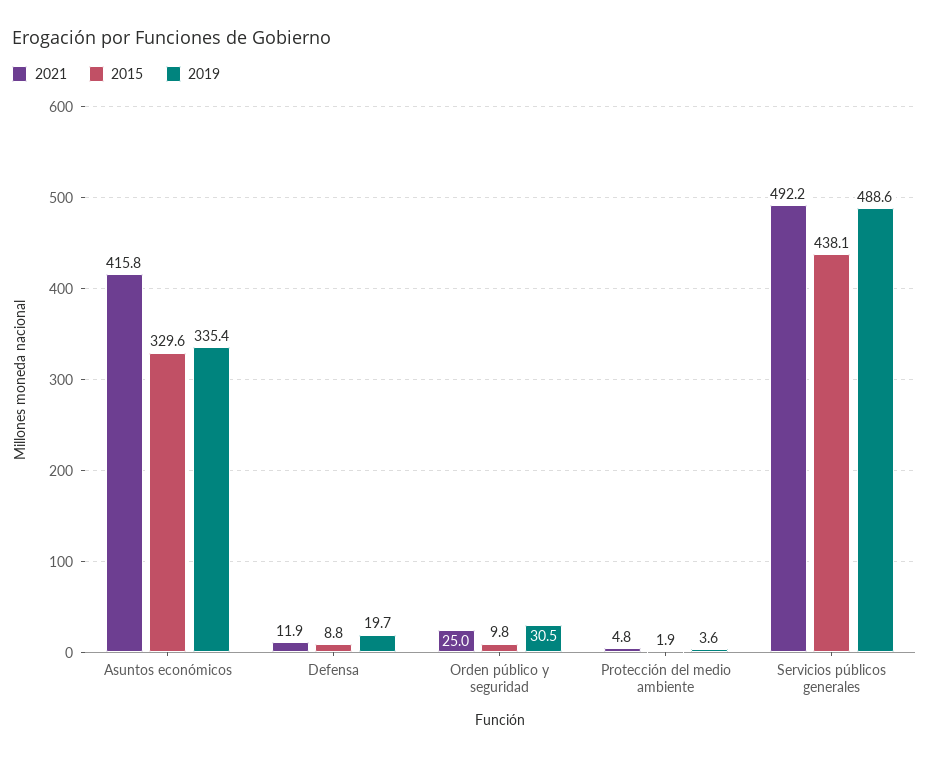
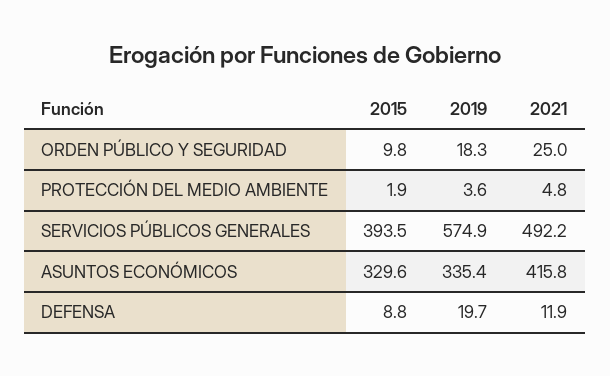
2019, Orden público y seguridad: 30.5 -> 18.3
2015, Servicios públicos generales: 438.1 -> 393.5
2019, Servicios públicos generales: 488.6 -> 574.9

